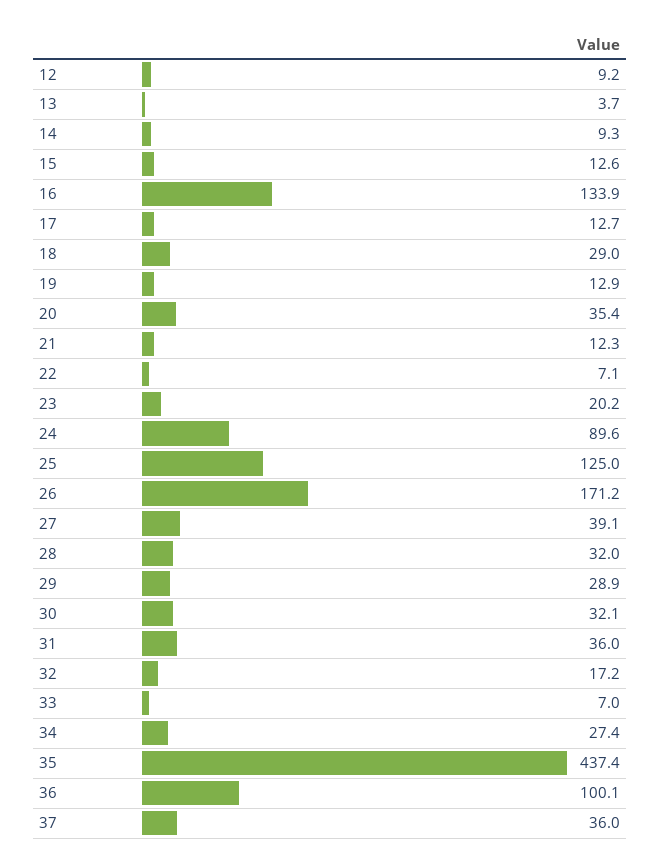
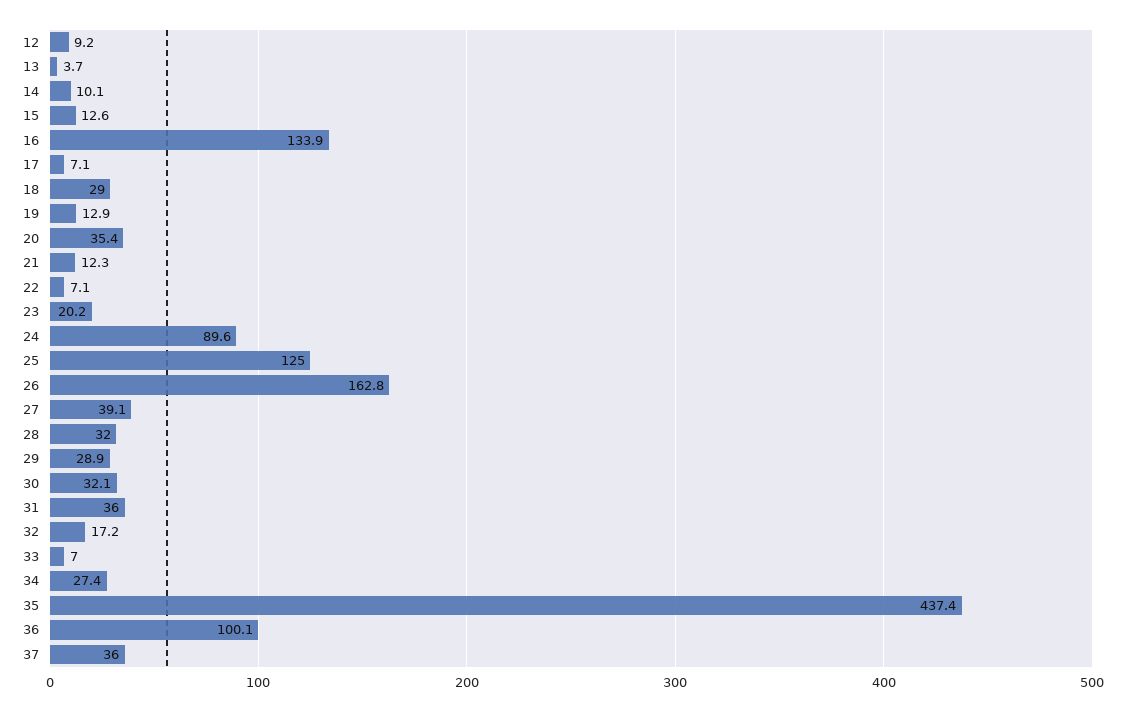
14: 9.3 -> 10.1
17: 12.7 -> 7.1
26: 171.2 -> 162.8

